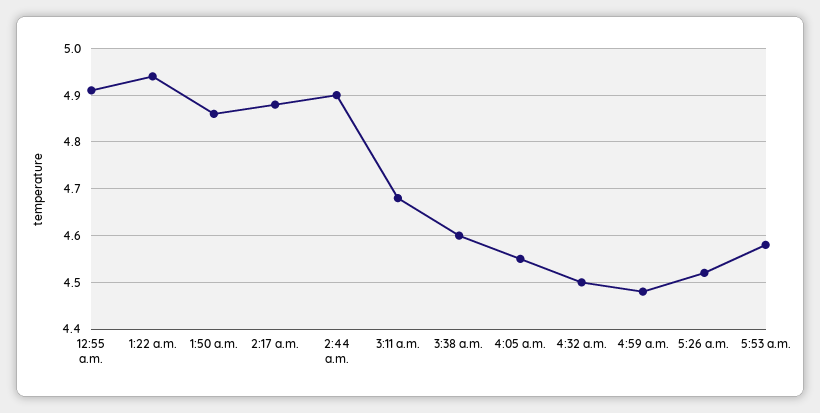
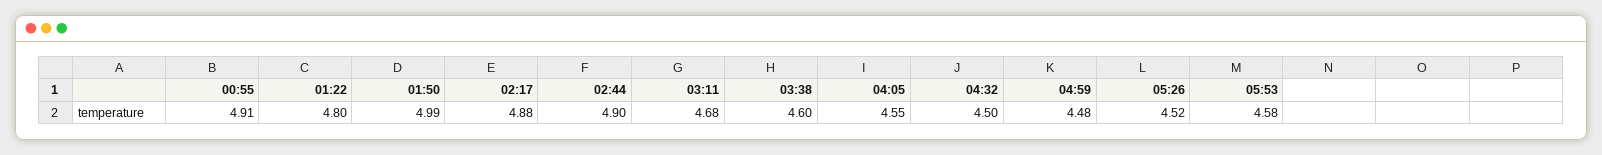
1:22 a.m.: 4.95 -> 4.8
1:50 a.m.: 4.85 -> 4.99

